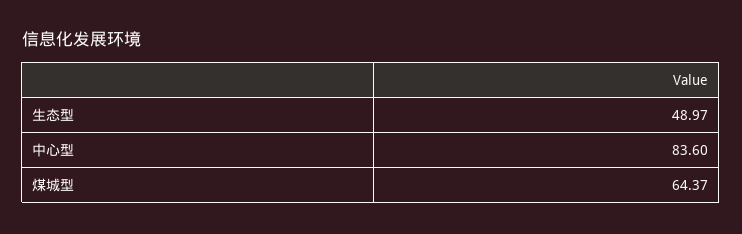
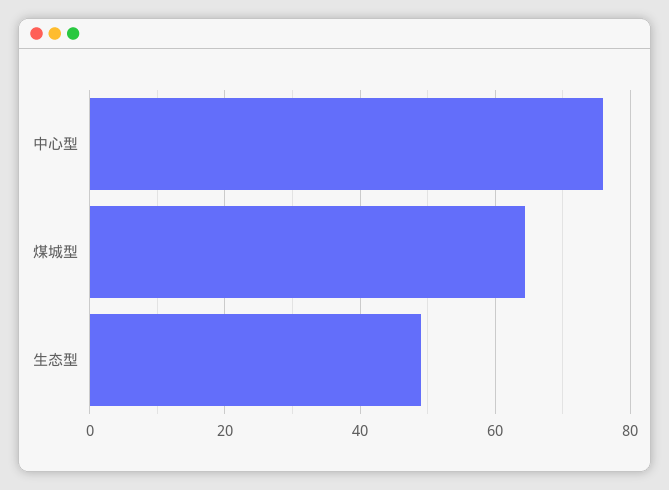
中心型: 83.6 -> 76

